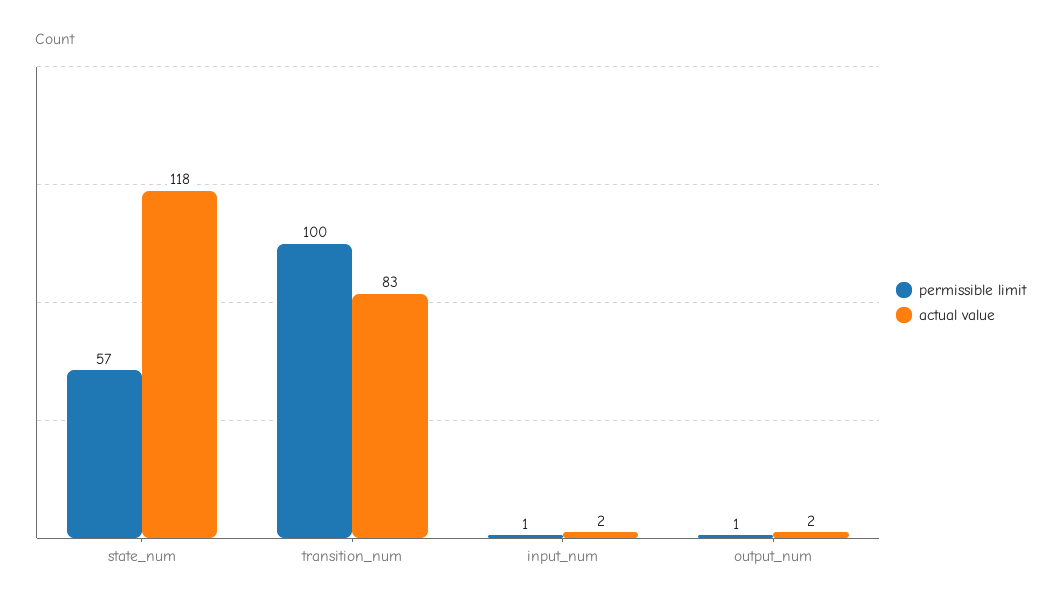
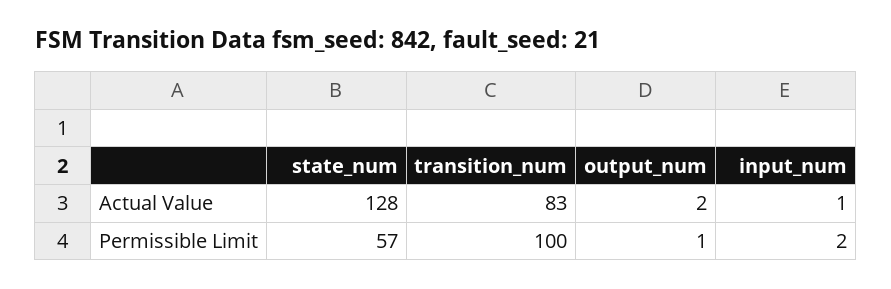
actual value, state_num: 118 -> 128
permissible limit, input_num: 1 -> 2
actual value, input_num: 2 -> 1

